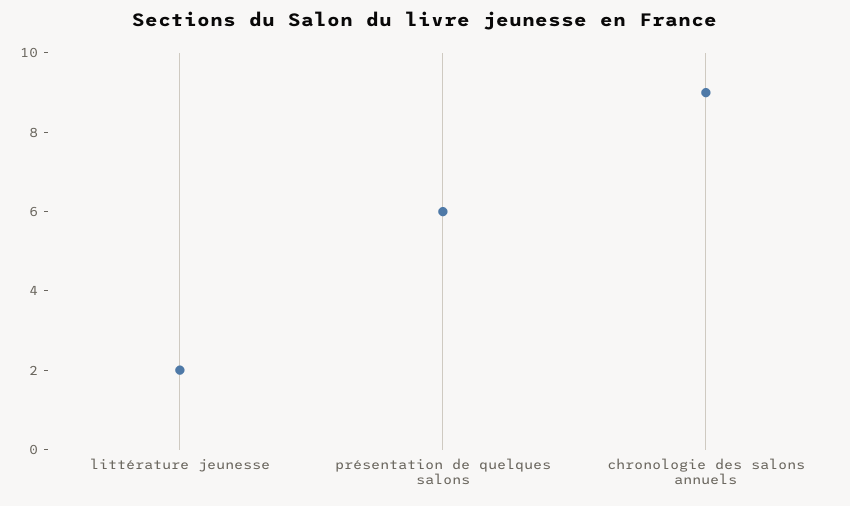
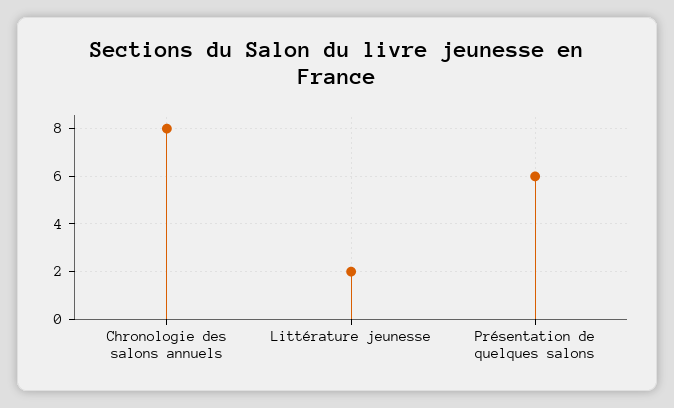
chronologie des salons annuels: 9 -> 8

